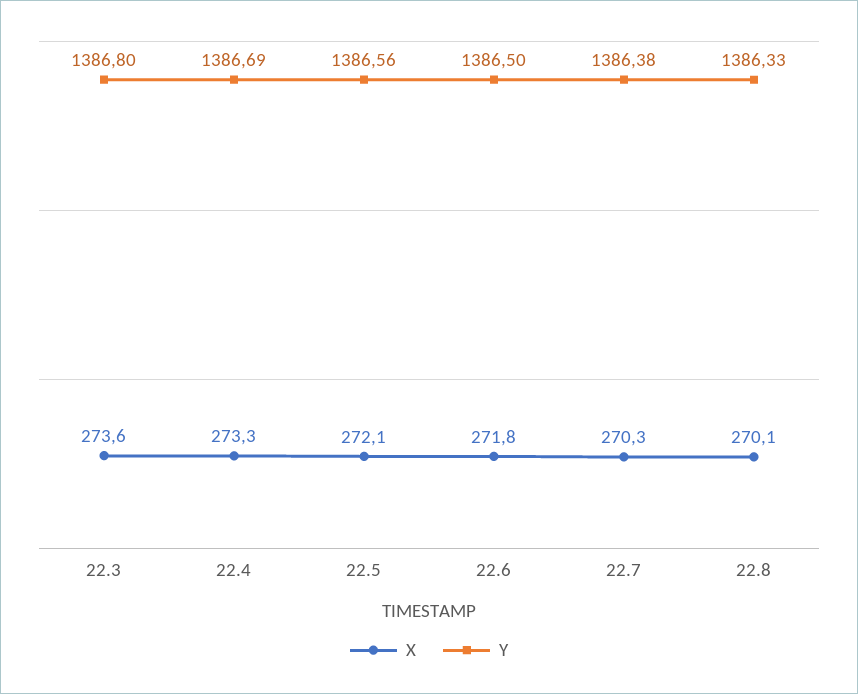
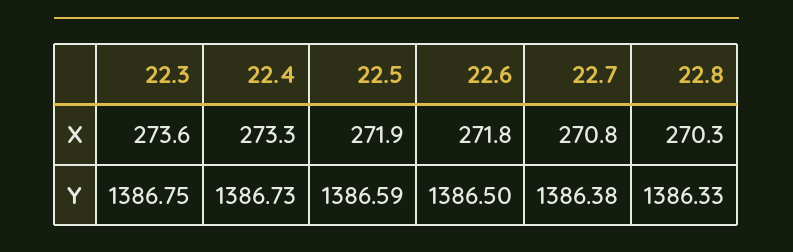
Y, 22.3: 1386.8 -> 1386.75
Y, 22.4: 1386.69 -> 1386.73
X, 22.5: 272.1 -> 271.9
Y, 22.5: 1386.56 -> 1386.59
X, 22.7: 270.3 -> 270.8
X, 22.8: 270.1 -> 270.3

